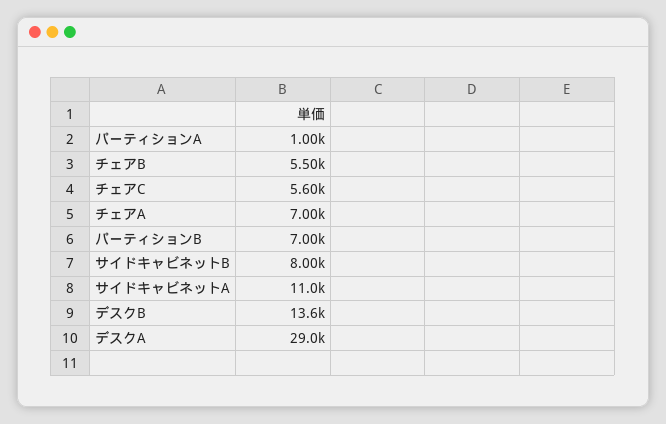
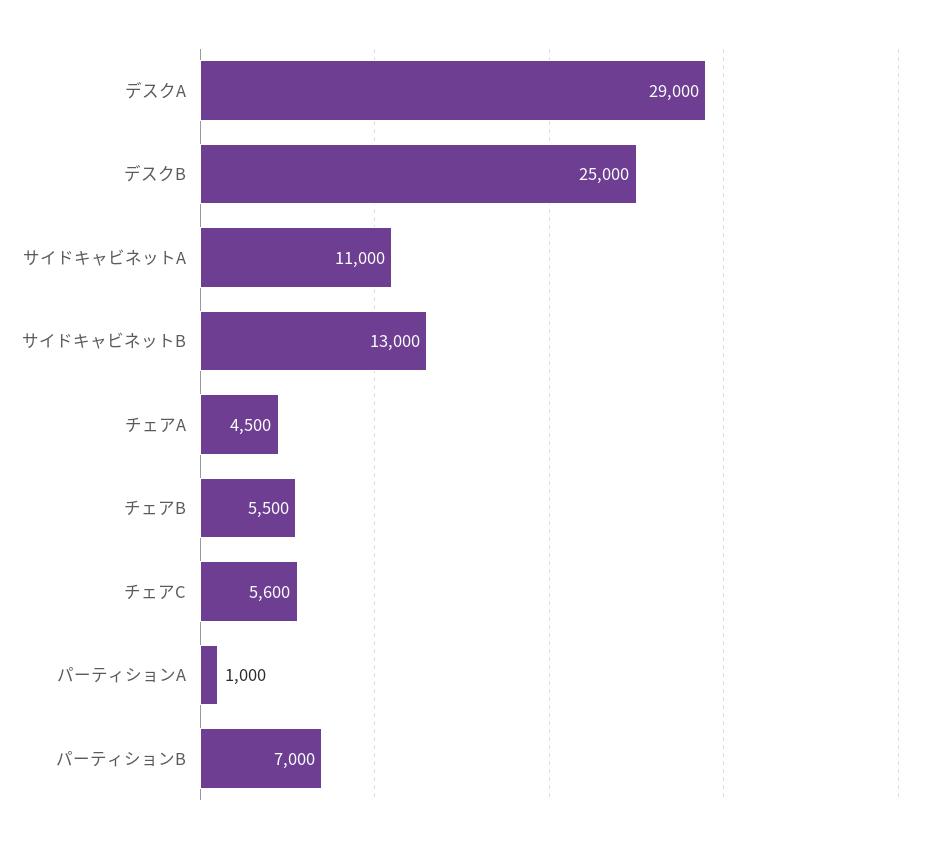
チェアA: 7000 -> 4500
サイドキャビネットB: 8000 -> 13000
デスクB: 13600 -> 25000

